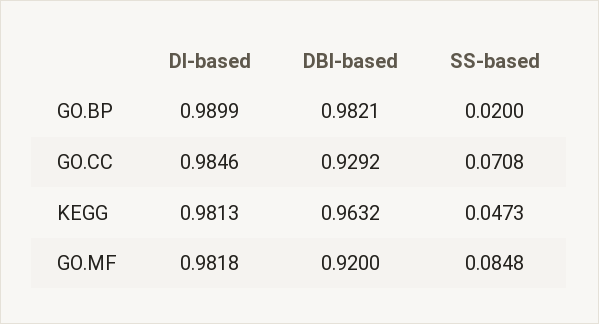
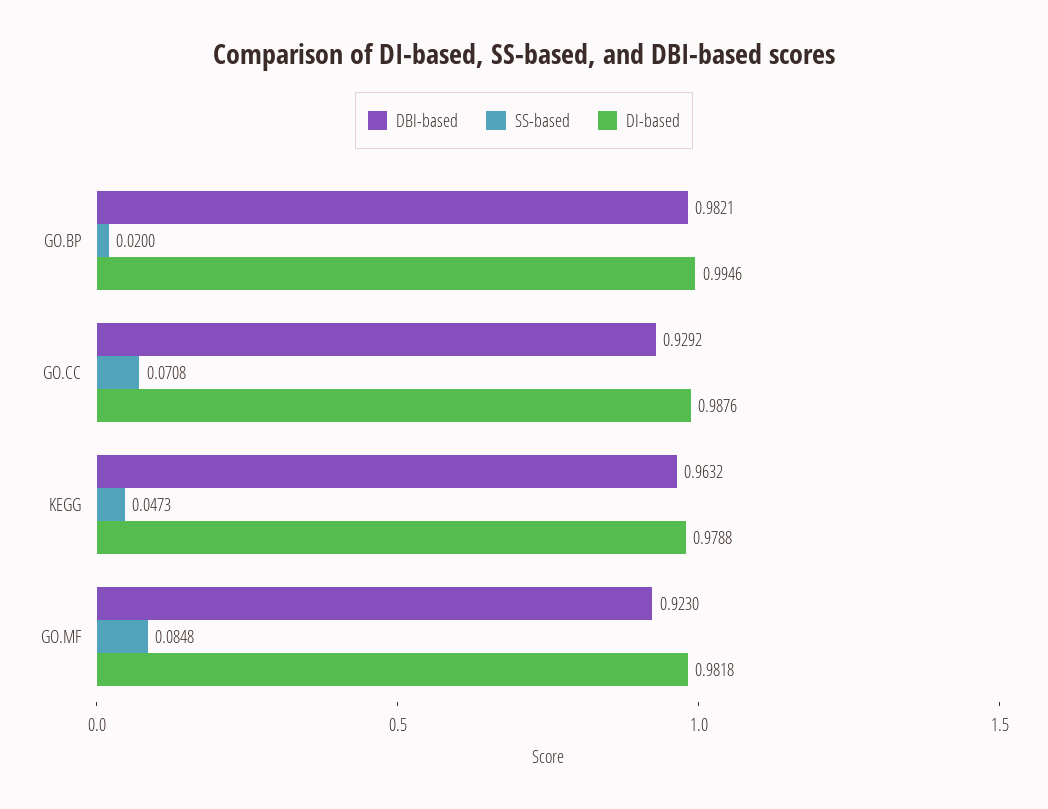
DI-based, GO.BP: 0.9899 -> 0.9946
DI-based, GO.CC: 0.9846 -> 0.9876
DI-based, KEGG: 0.9813 -> 0.9788
DBI-based, GO.MF: 0.92 -> 0.923

